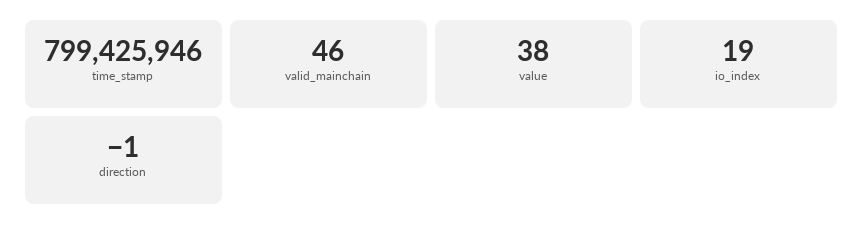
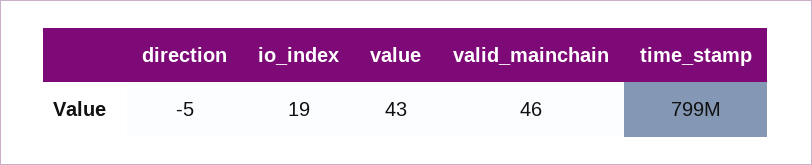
value: 38 -> 43
direction: -1 -> -5

